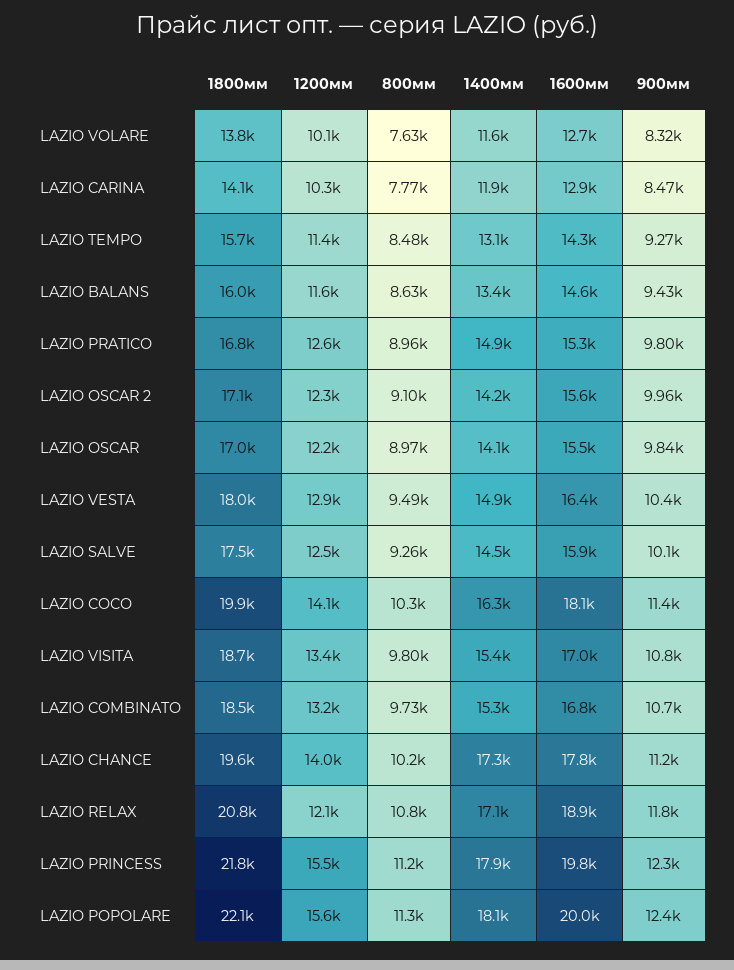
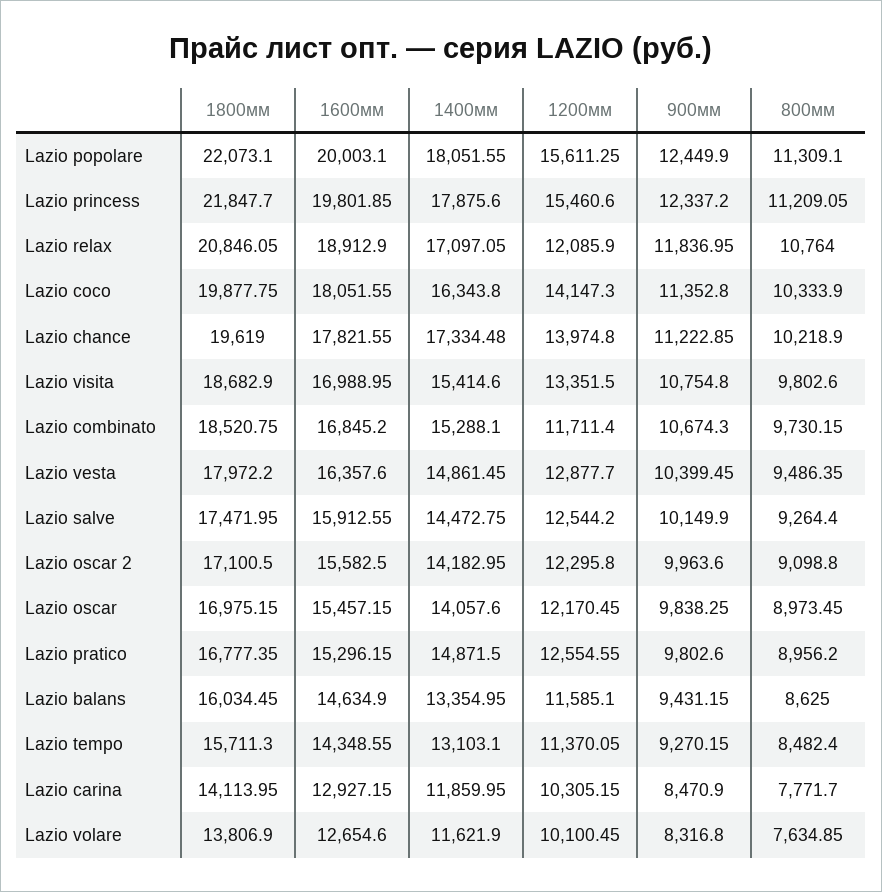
1200мм, LAZIO COMBINATO: 13200 -> 11711.4

